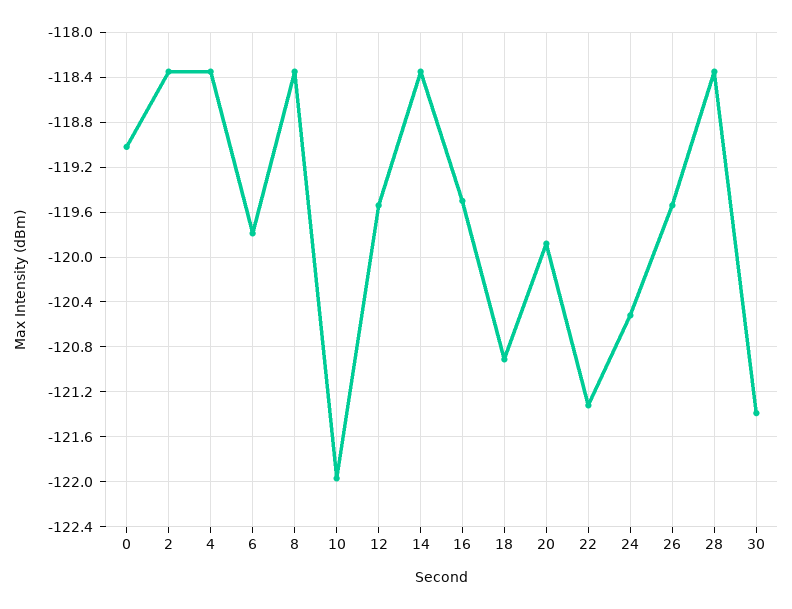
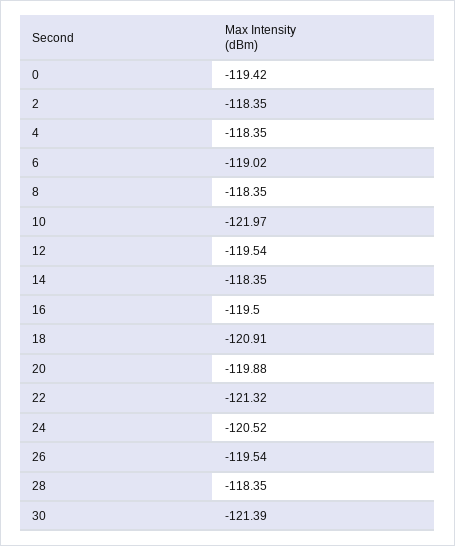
0: -119 -> -119.42
6: -119.8 -> -119.02

